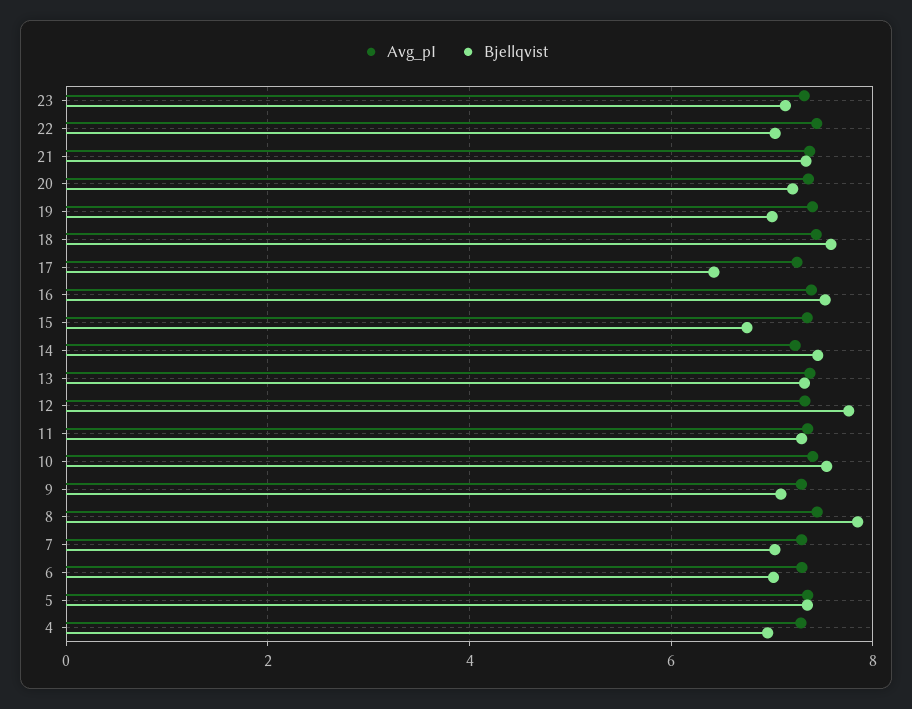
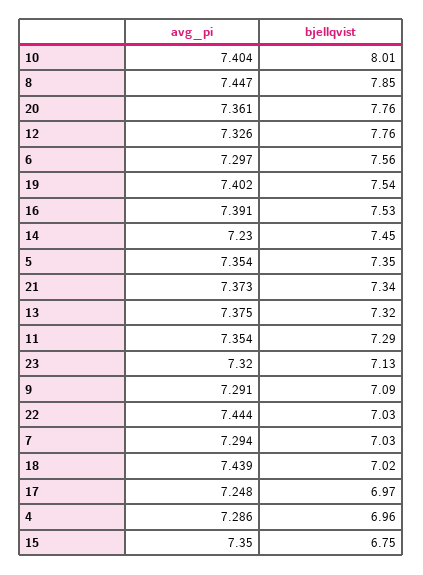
Bjellqvist, 20: 7.2 -> 7.76
Bjellqvist, 19: 7 -> 7.54
Bjellqvist, 18: 7.6 -> 7.02
Bjellqvist, 17: 6.4 -> 6.97
Bjellqvist, 10: 7.6 -> 8.01
Bjellqvist, 6: 7 -> 7.56

